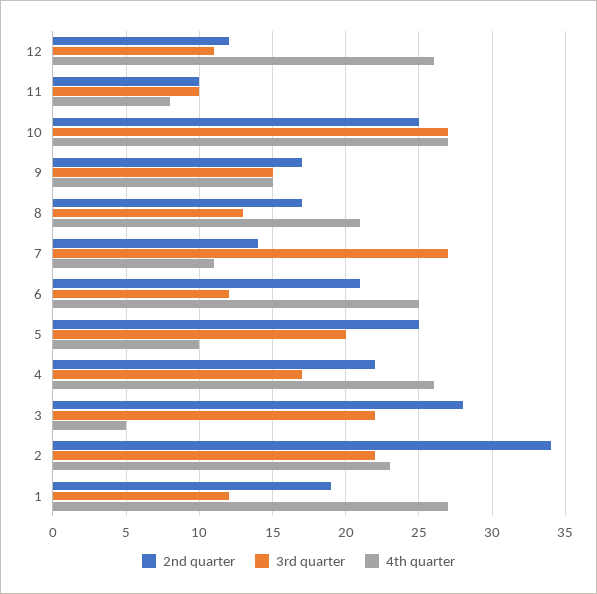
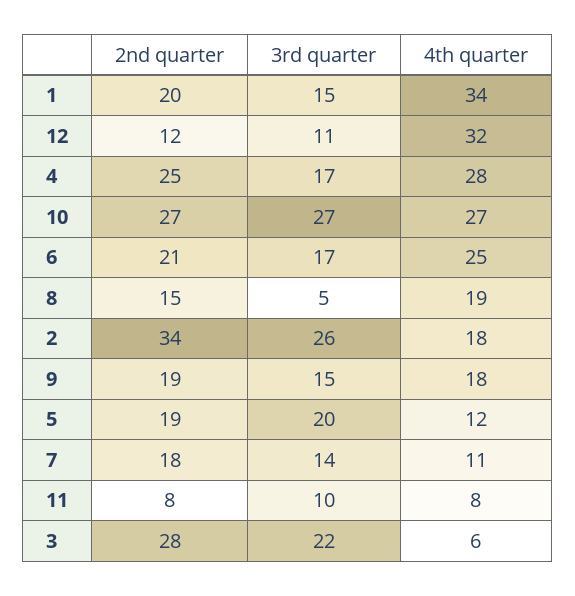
4th quarter, 12: 26 -> 32
2nd quarter, 11: 10 -> 8
2nd quarter, 10: 25 -> 27
2nd quarter, 9: 17 -> 19
4th quarter, 9: 15 -> 18
2nd quarter, 8: 17 -> 15
3rd quarter, 8: 13 -> 5
4th quarter, 8: 21 -> 19
2nd quarter, 7: 14 -> 18
3rd quarter, 7: 27 -> 14
3rd quarter, 6: 12 -> 17
2nd quarter, 5: 25 -> 19
4th quarter, 5: 10 -> 12
2nd quarter, 4: 22 -> 25
4th quarter, 4: 26 -> 28
4th quarter, 3: 5 -> 6
3rd quarter, 2: 22 -> 26
4th quarter, 2: 23 -> 18
2nd quarter, 1: 19 -> 20
3rd quarter, 1: 12 -> 15
4th quarter, 1: 27 -> 34

